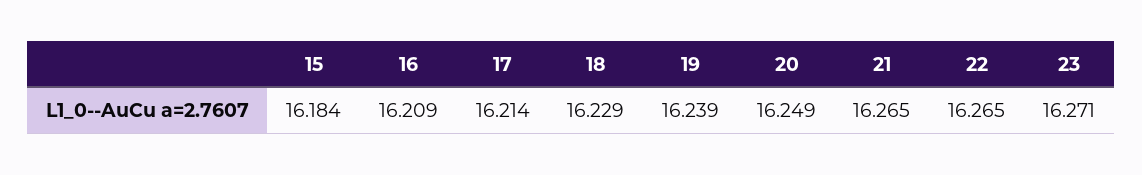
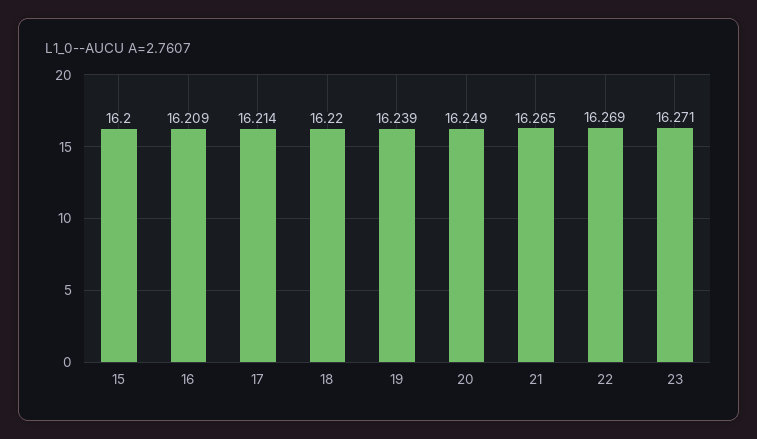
15: 16.184 -> 16.2
18: 16.229 -> 16.22
22: 16.265 -> 16.269

